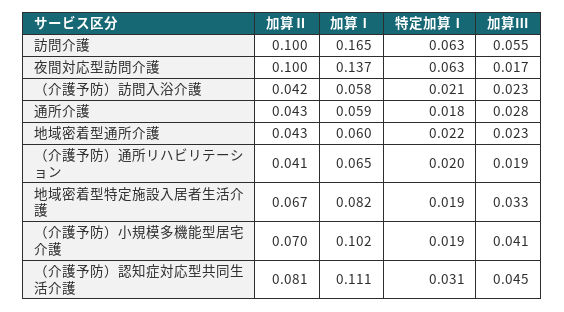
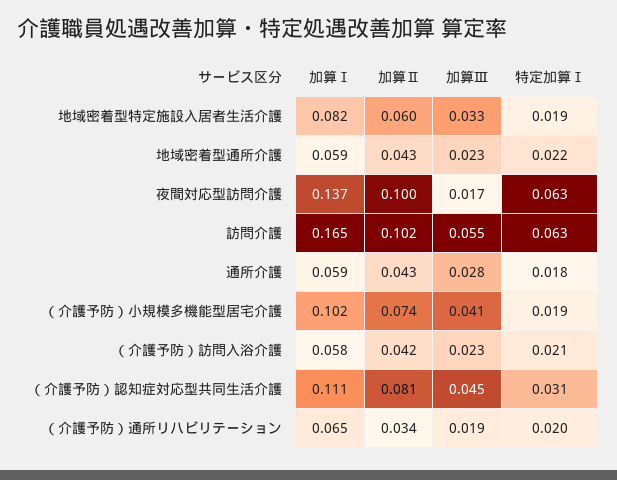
加算Ⅱ, 訪問介護: 0.1 -> 0.102
加算Ⅰ, 地域密着型通所介護: 0.06 -> 0.059
加算Ⅱ, （介護予防）通所リハビリテーション: 0.041 -> 0.034
加算Ⅱ, 地域密着型特定施設入居者生活介護: 0.067 -> 0.06
加算Ⅱ, （介護予防）小規模多機能型居宅介護: 0.07 -> 0.074

